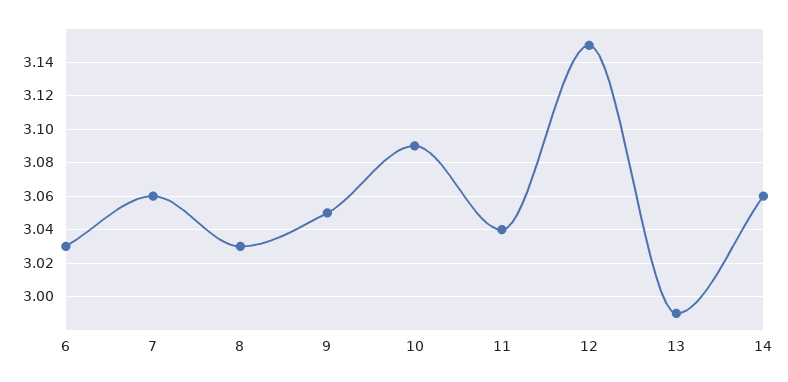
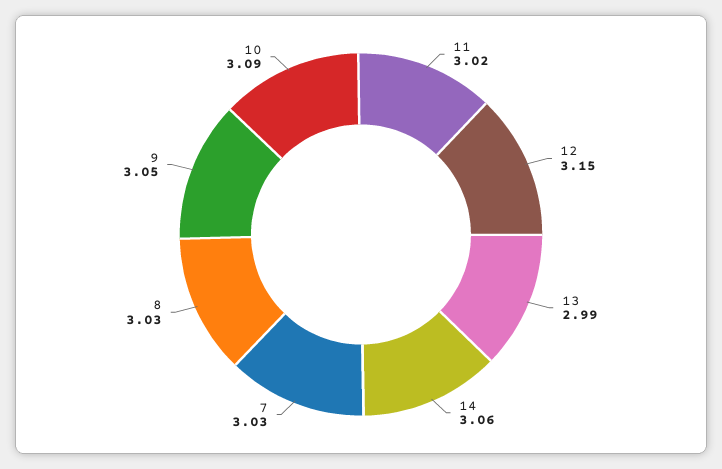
6: 3.03 -> none
7: 3.06 -> 3.03
11: 3.04 -> 3.02

